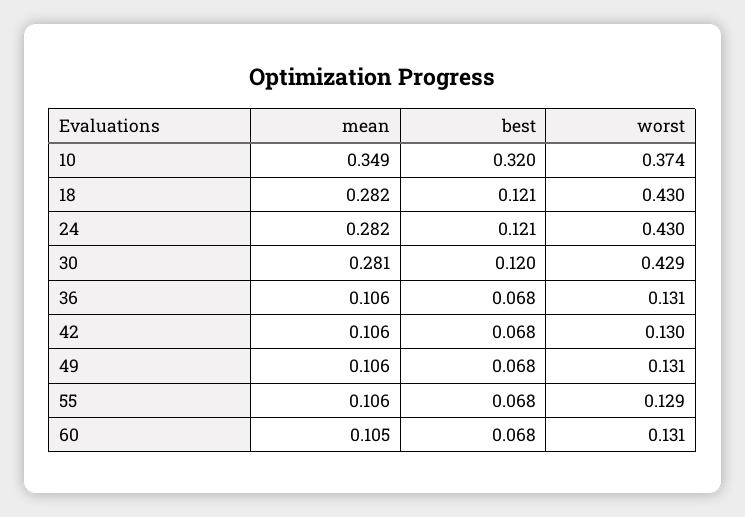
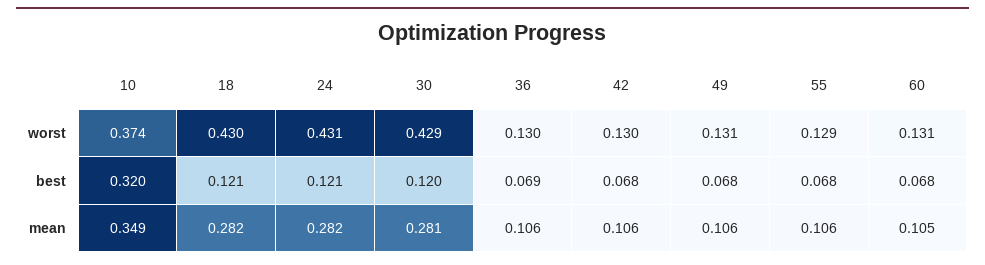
worst, 24: 0.43 -> 0.431
best, 36: 0.068 -> 0.069
worst, 36: 0.131 -> 0.13

